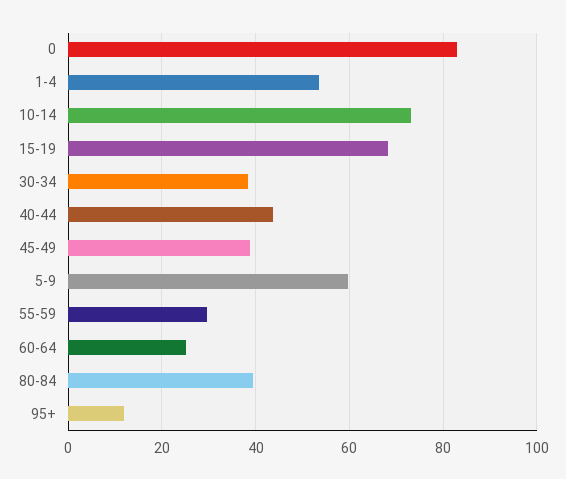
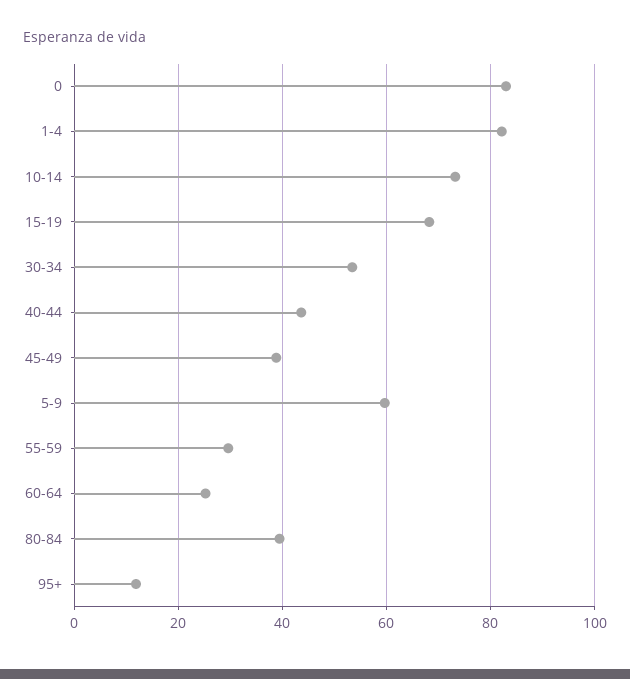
1-4: 54 -> 82
30-34: 38 -> 54

